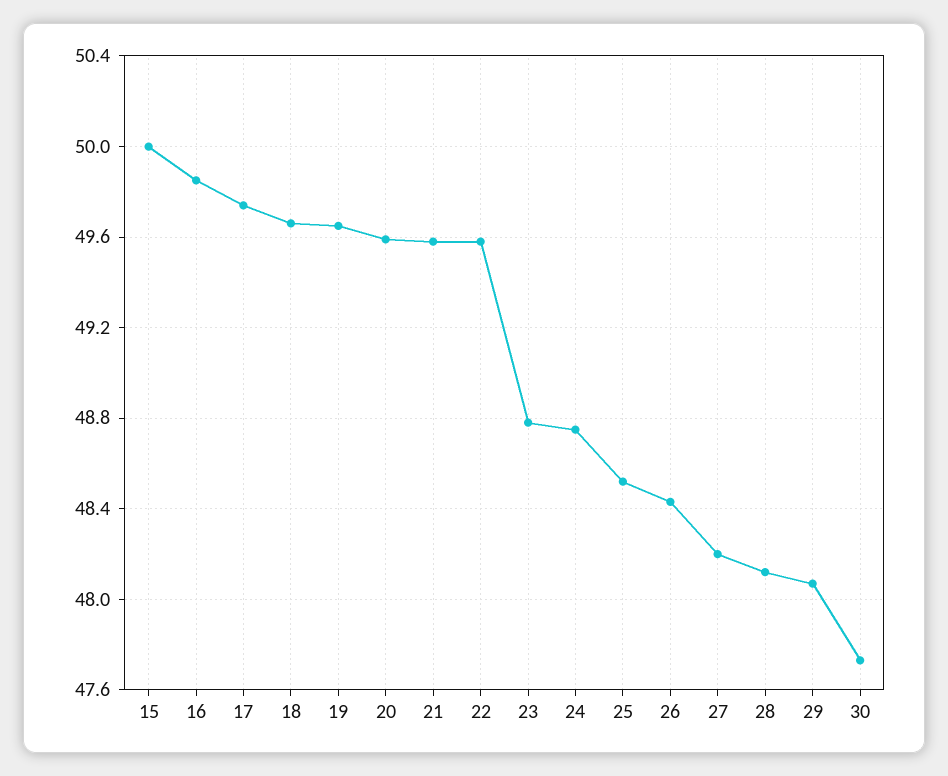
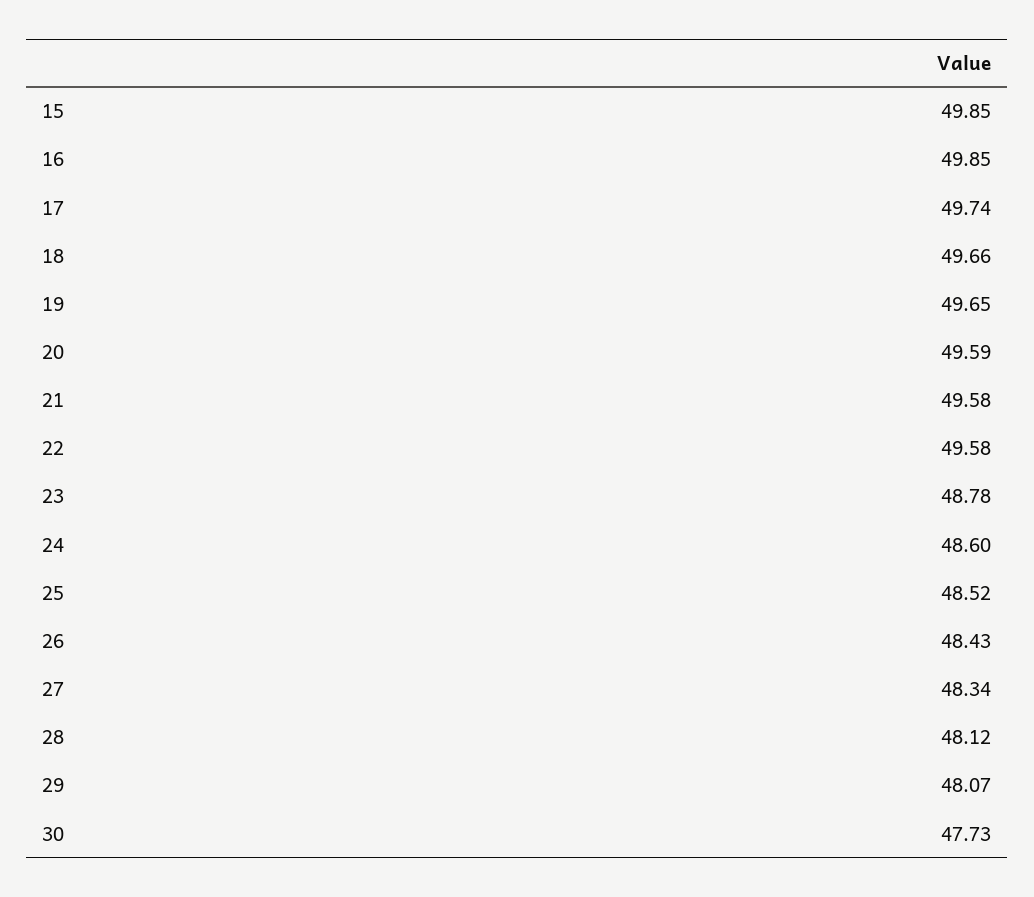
15: 50 -> 49.85
24: 48.75 -> 48.6
27: 48.2 -> 48.34

